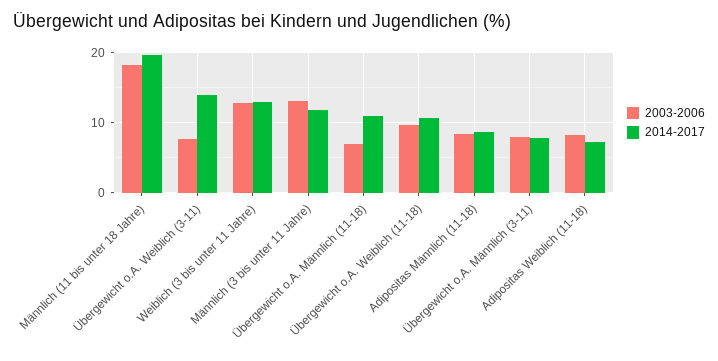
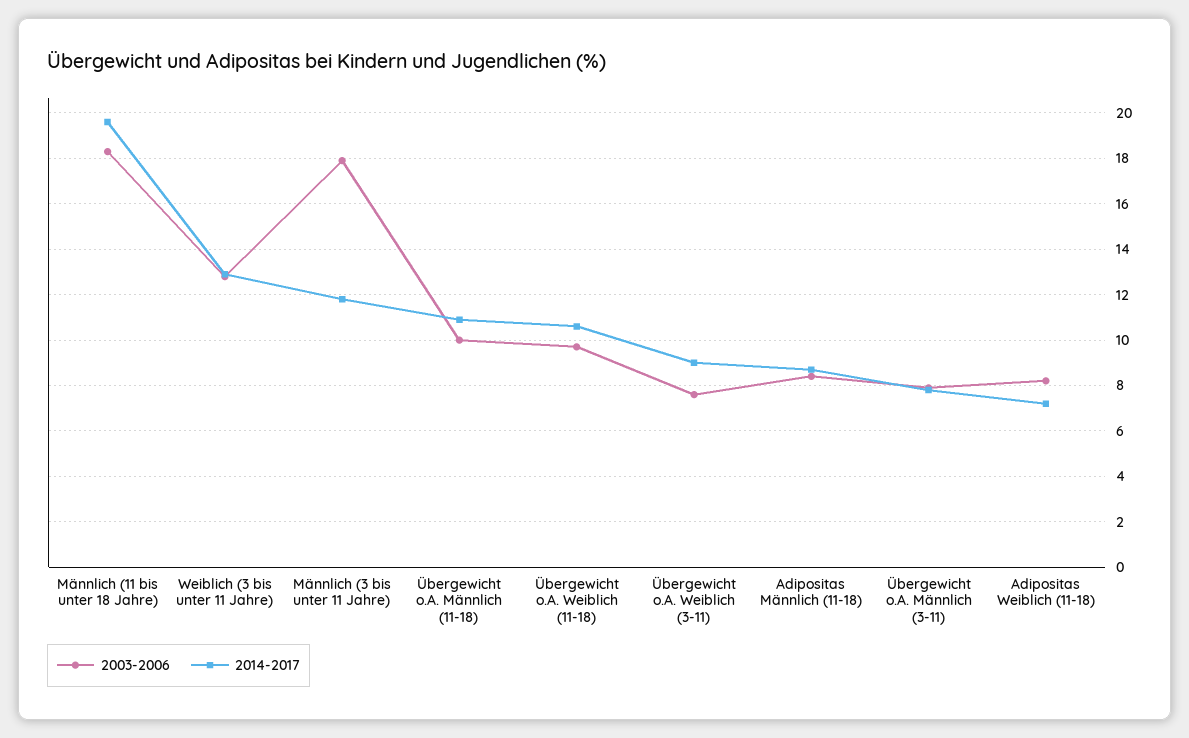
2014-2017, Übergewicht o.A. Weiblich (3-11): 14 -> 9
2003-2006, Männlich (3 bis unter 11 Jahre): 13 -> 18
2003-2006, Übergewicht o.A. Männlich (11-18): 7 -> 10

